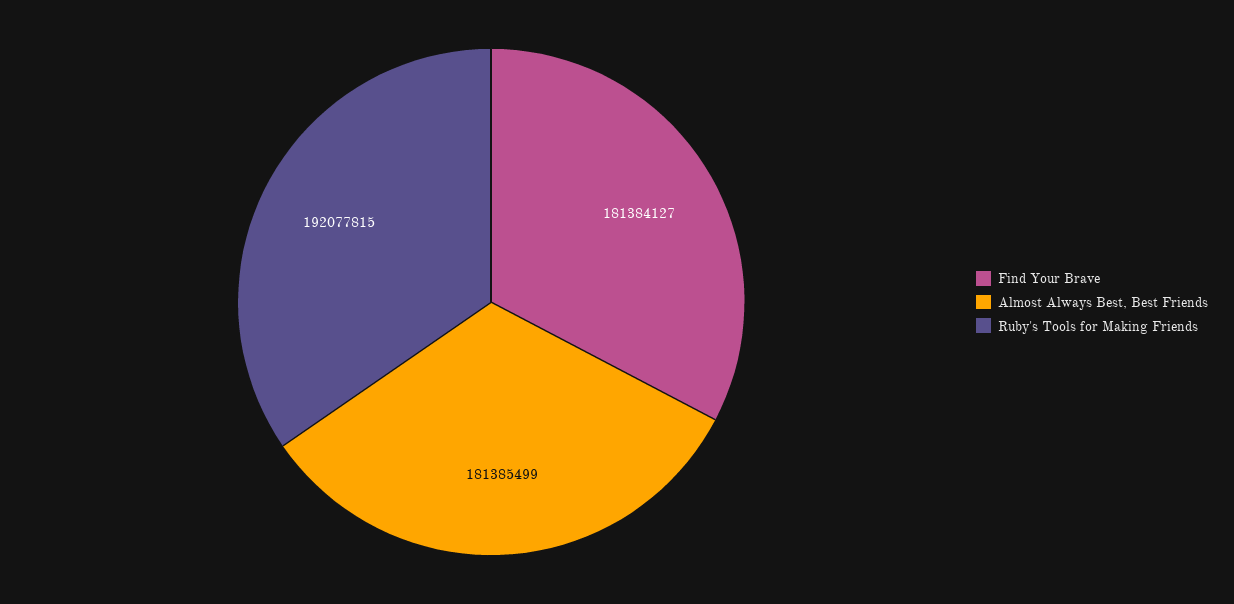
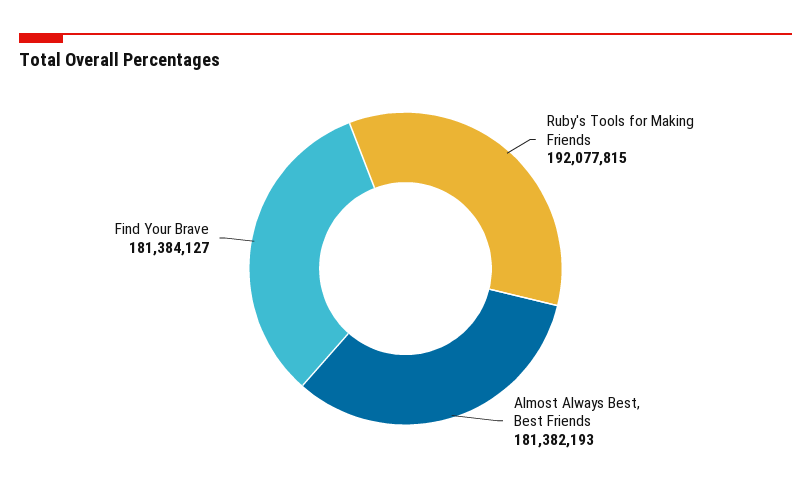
Almost Always Best, Best Friends: 181385499 -> 181382193

